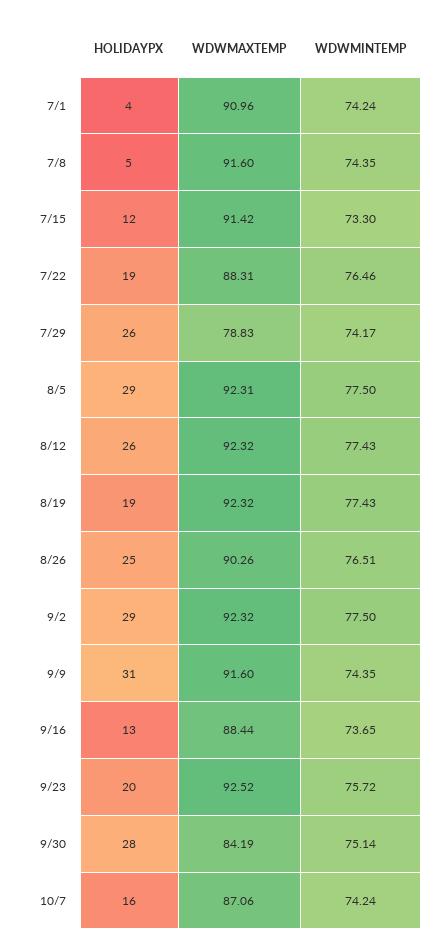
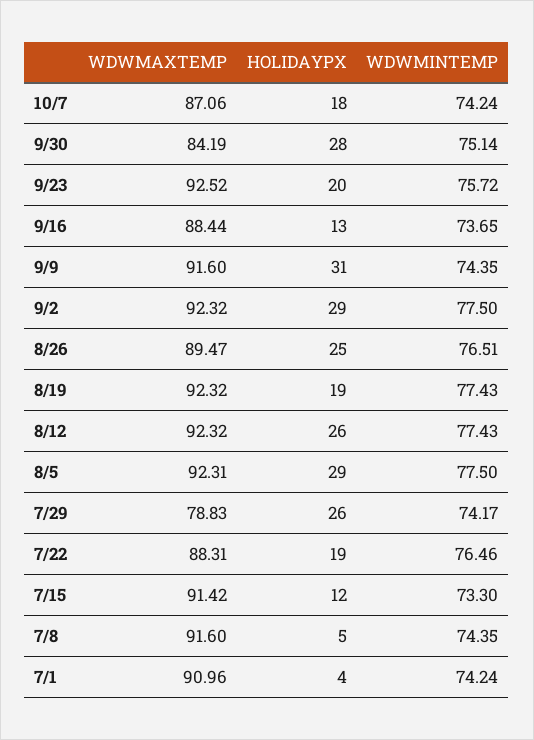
WDWMAXTEMP, 8/26: 90.26 -> 89.47
HOLIDAYPX, 10/7: 16 -> 18

